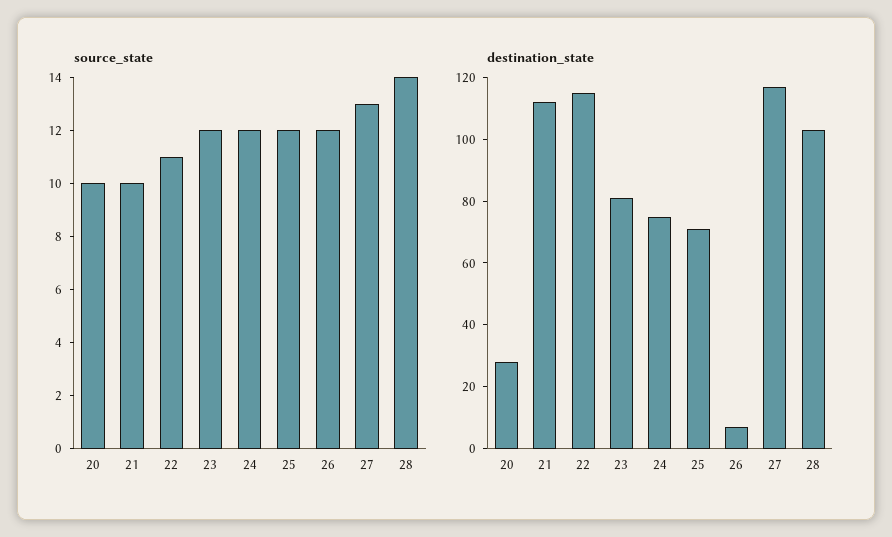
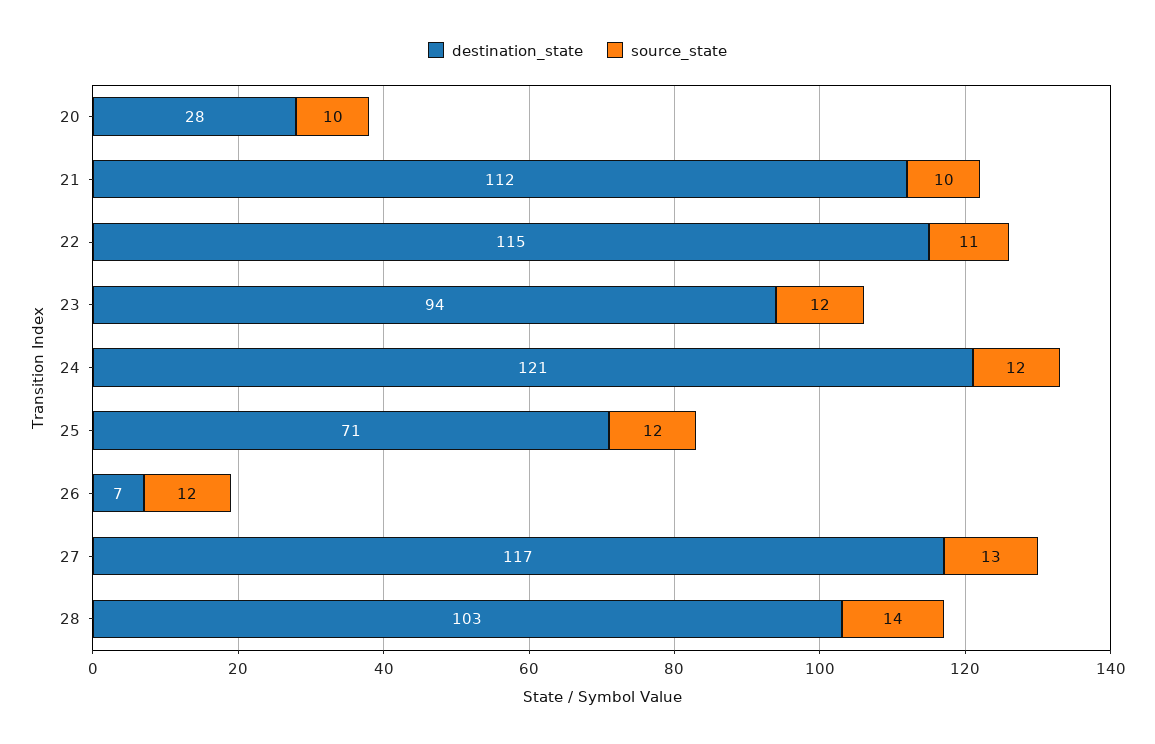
destination_state, 23: 80 -> 94
destination_state, 24: 75 -> 121

